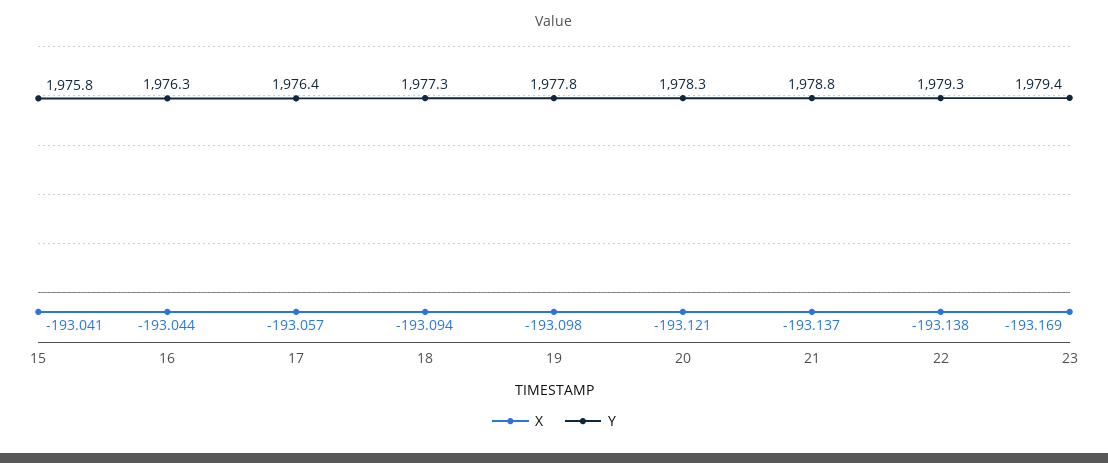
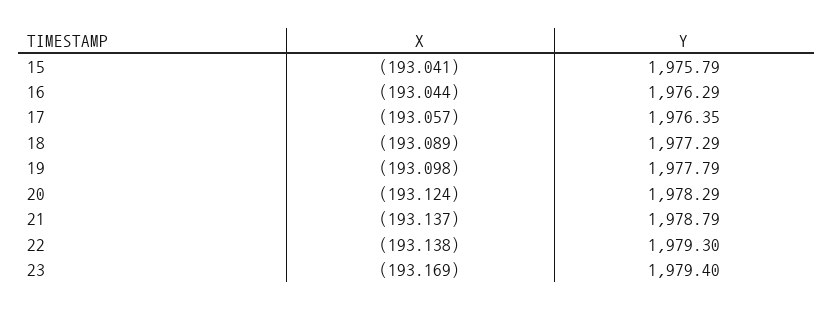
X, 18: -193.094 -> -193.089
X, 20: -193.121 -> -193.124

